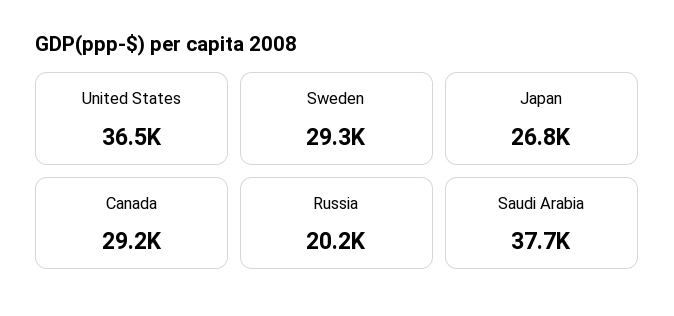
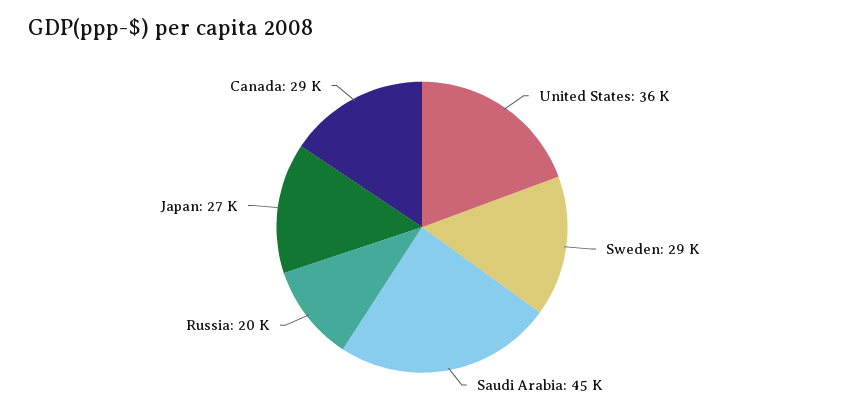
Saudi Arabia: 37700 -> 45000

